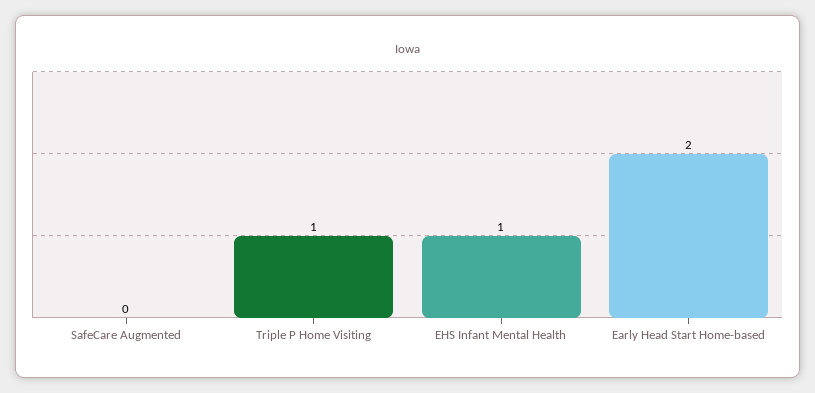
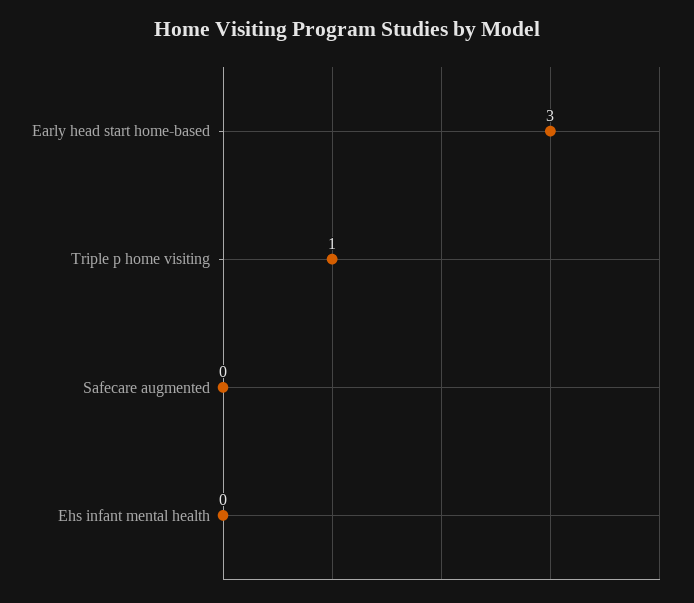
EHS Infant Mental Health: 1 -> 0
Early Head Start Home-based: 2 -> 3

